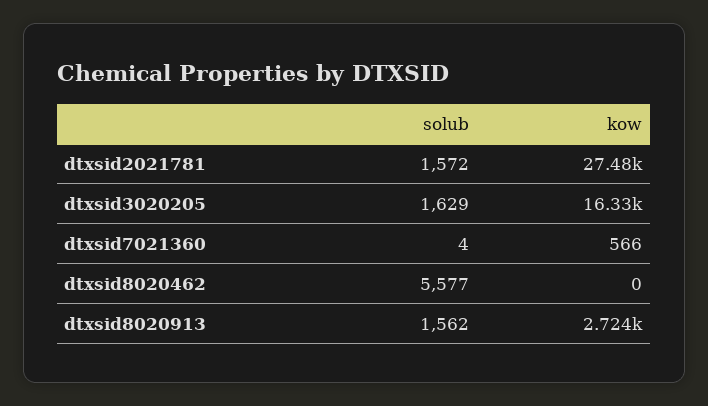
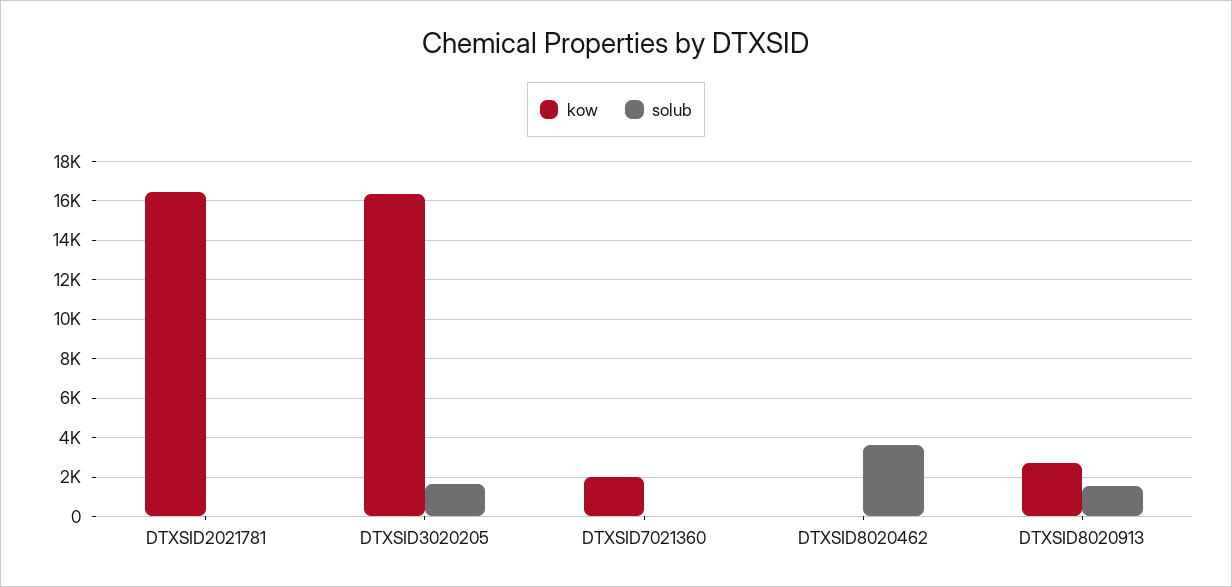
solub, dtxsid2021781: 1572 -> 0
kow, dtxsid2021781: 27480 -> 16500
kow, dtxsid7021360: 566 -> 2000
solub, dtxsid8020462: 5577 -> 3500

